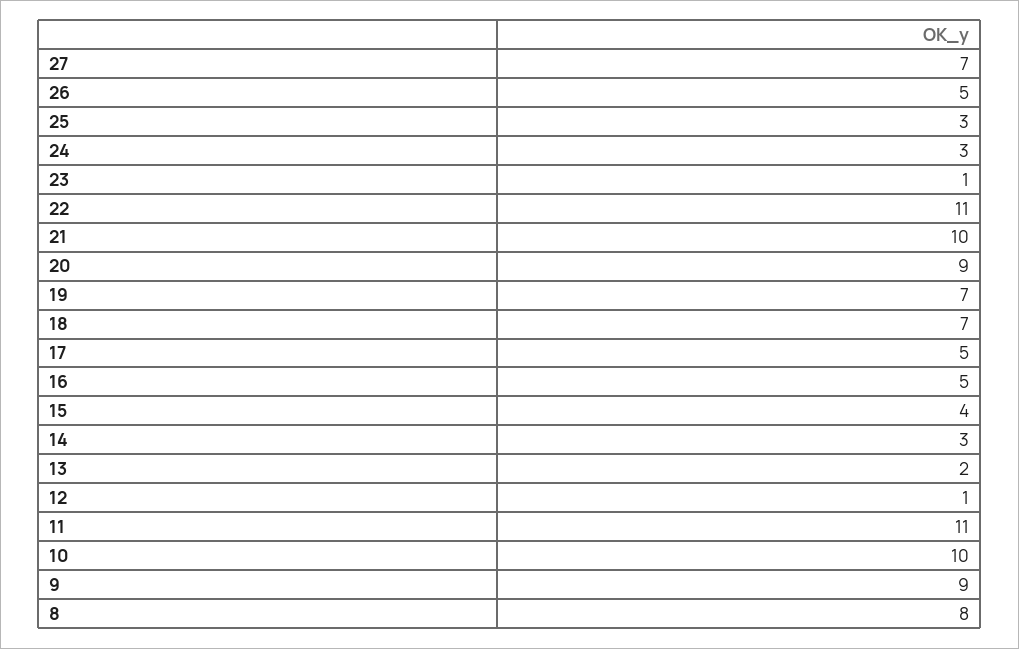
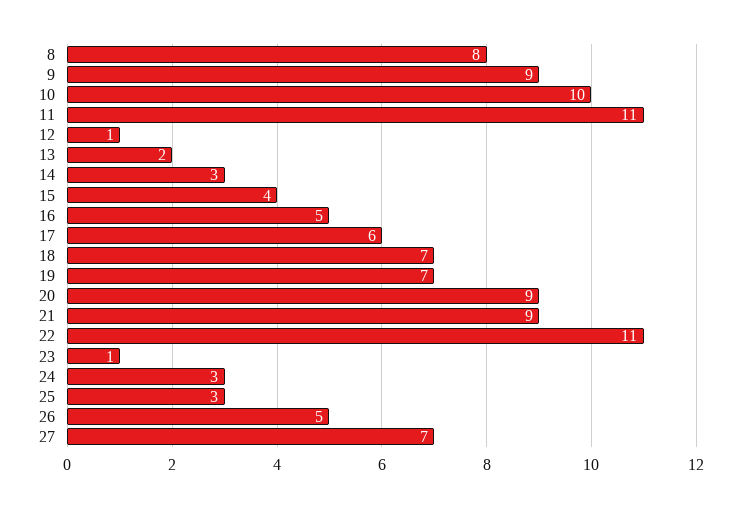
21: 10 -> 9
17: 5 -> 6

